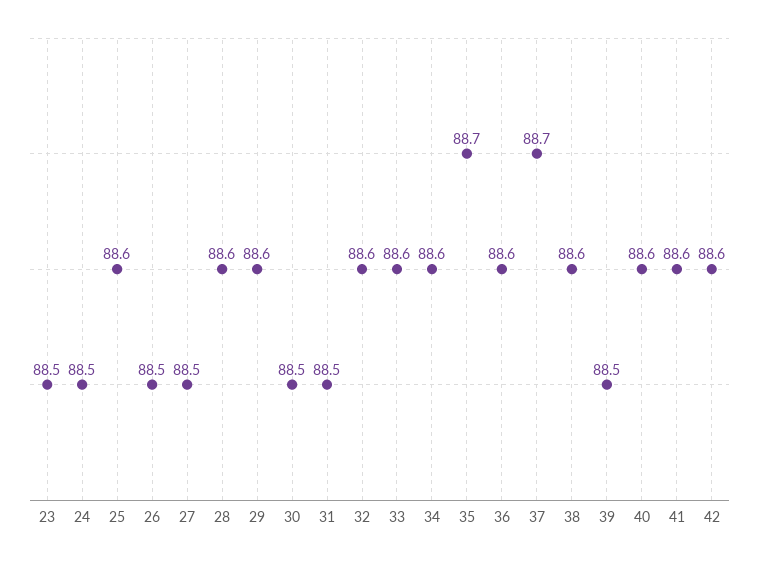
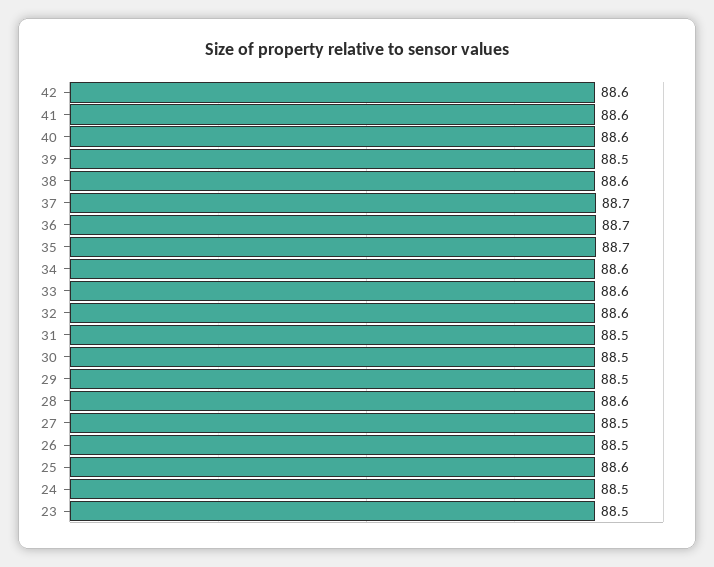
29: 88.6 -> 88.5
36: 88.6 -> 88.7

